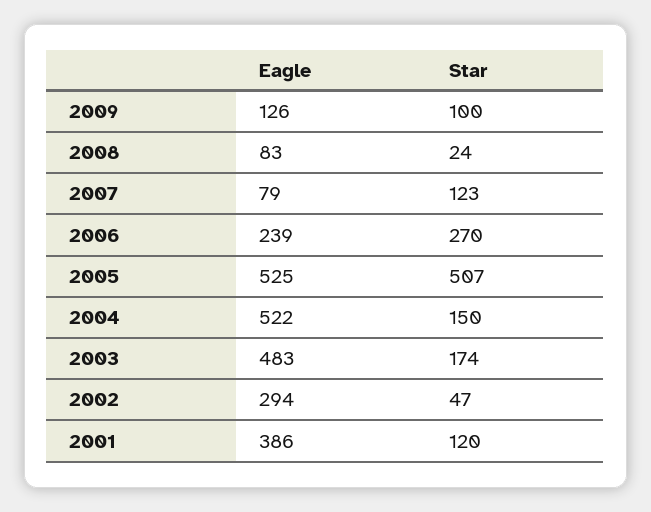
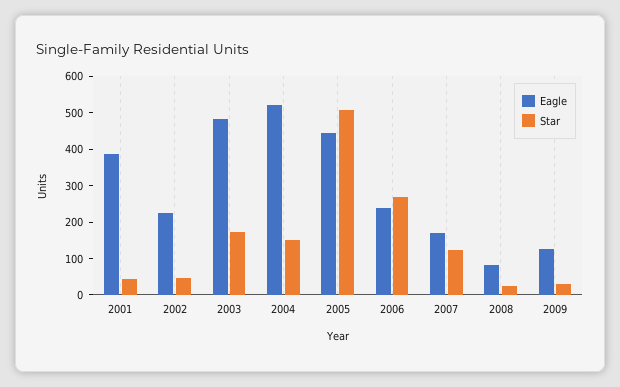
Star, 2009: 100 -> 25
Eagle, 2007: 79 -> 175
Eagle, 2005: 525 -> 450
Eagle, 2002: 294 -> 225
Star, 2001: 120 -> 50

